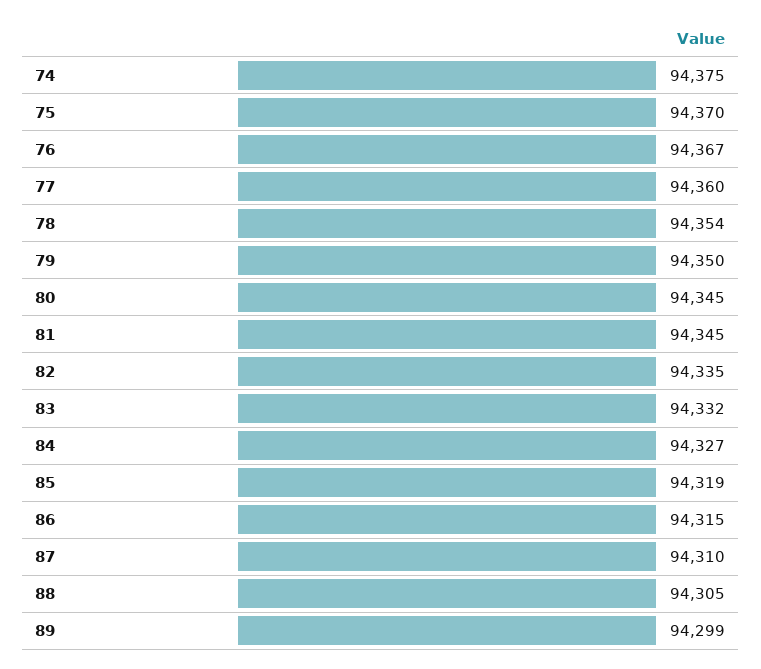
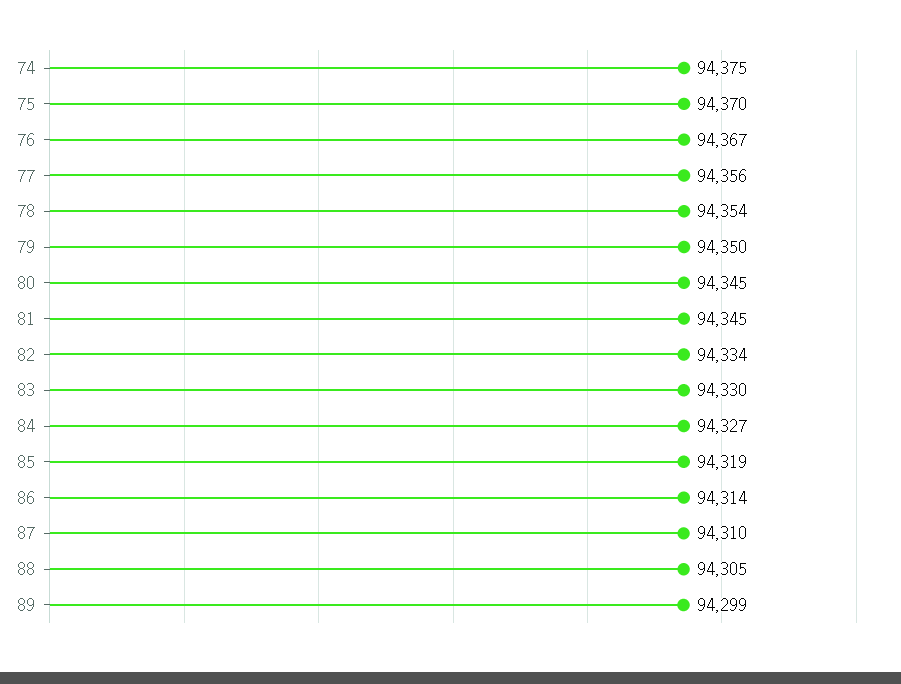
77: 94360 -> 94356
82: 94335 -> 94334
83: 94332 -> 94330
86: 94315 -> 94314

